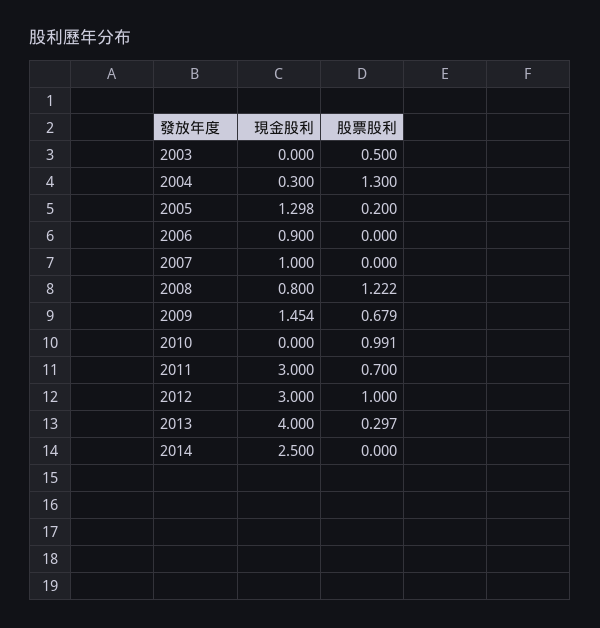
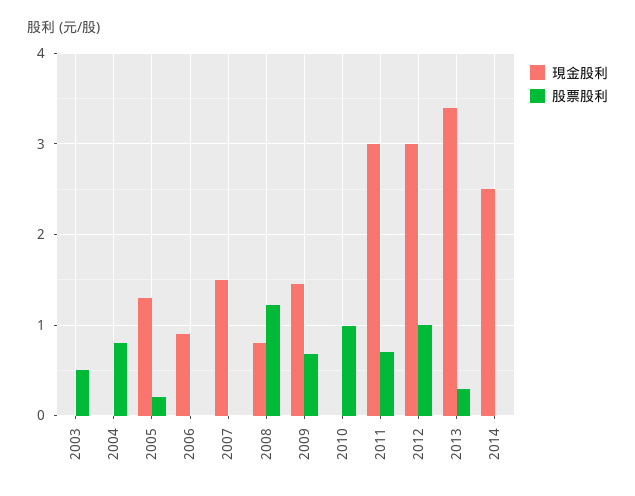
現金股利, 2004: 0.3 -> 0
股票股利, 2004: 1.3 -> 0.8
現金股利, 2007: 1 -> 1.5
現金股利, 2013: 4 -> 3.4

